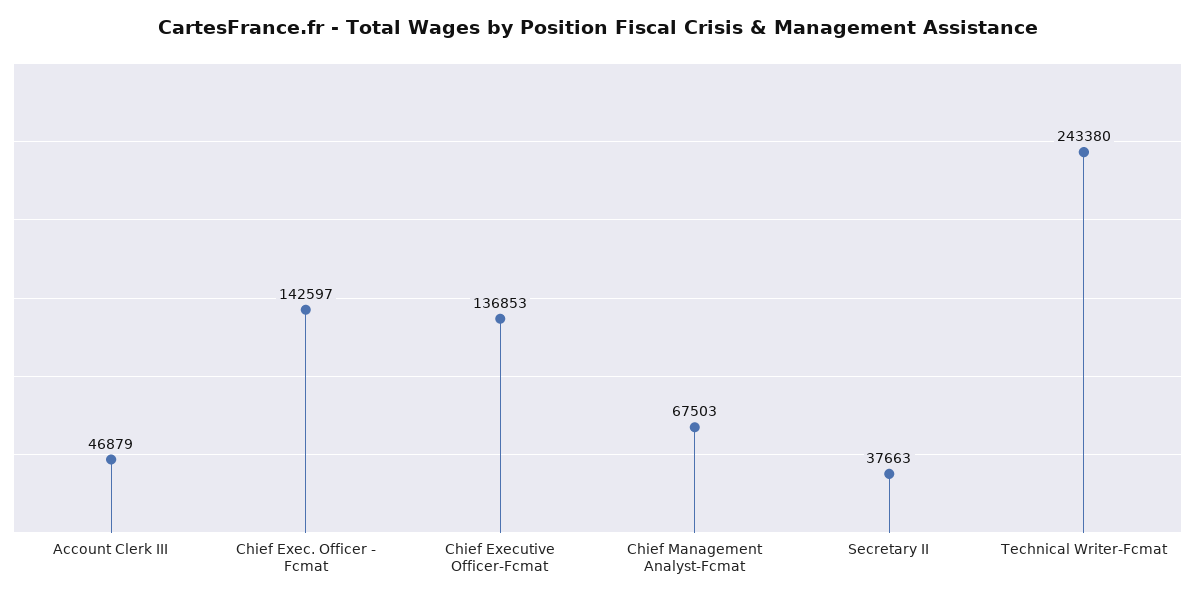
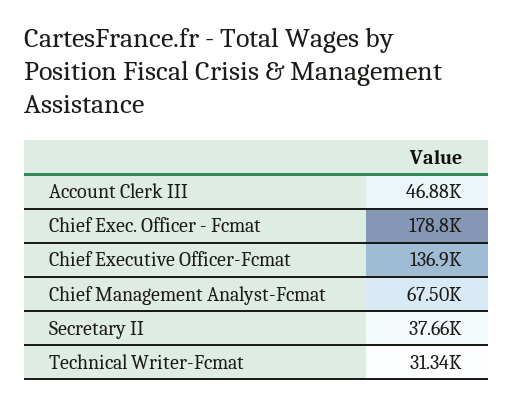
Chief Exec. Officer - Fcmat: 142597 -> 178800
Technical Writer-Fcmat: 243380 -> 31340

